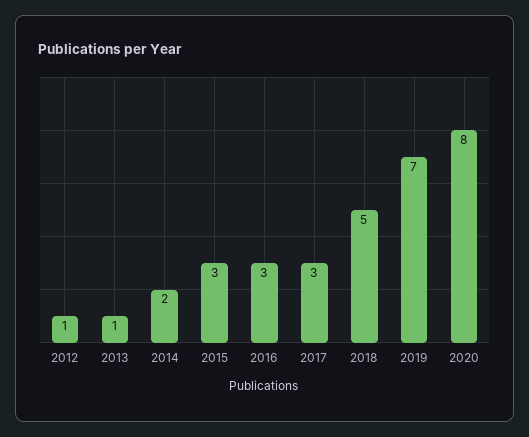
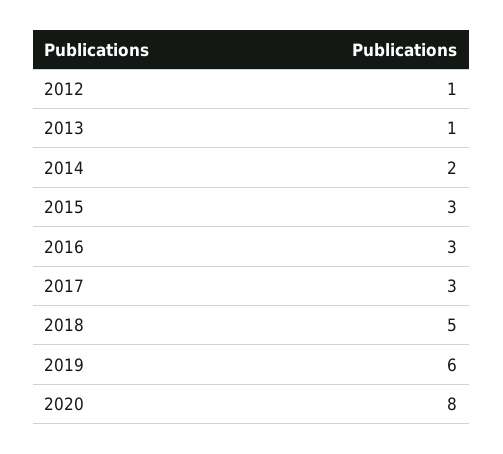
2019: 7 -> 6

